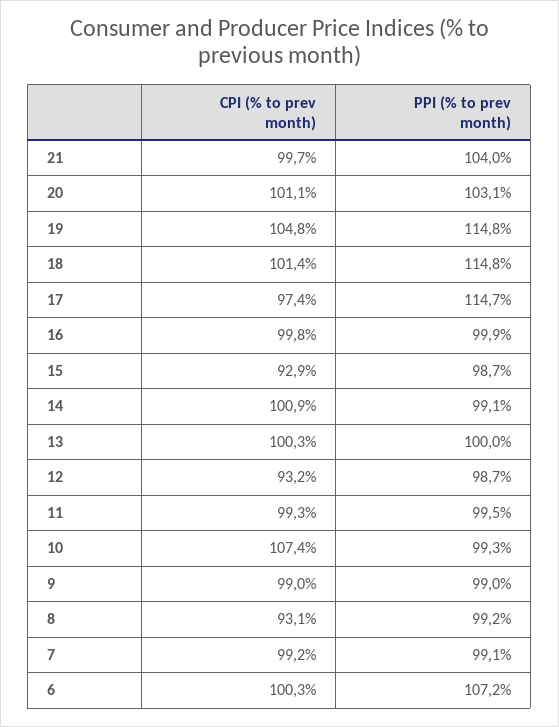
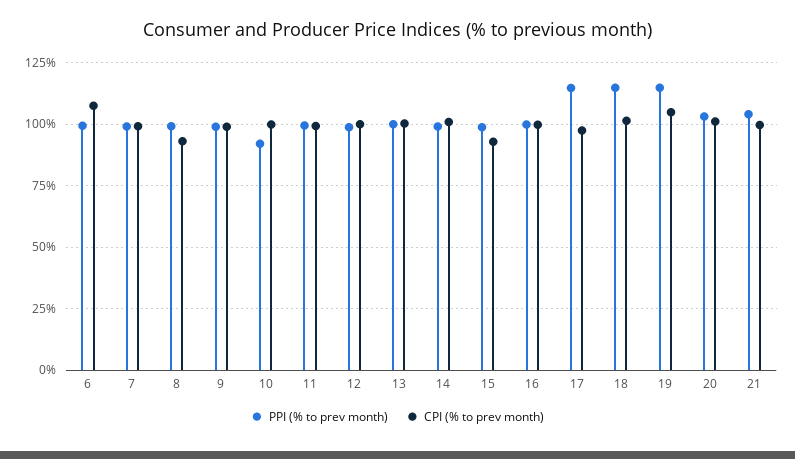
CPI (% to prev month), 12: 93.2 -> 100
CPI (% to prev month), 10: 107.4 -> 100
PPI (% to prev month), 10: 99.3 -> 92.5
CPI (% to prev month), 6: 100.3 -> 107.5
PPI (% to prev month), 6: 107.2 -> 100

